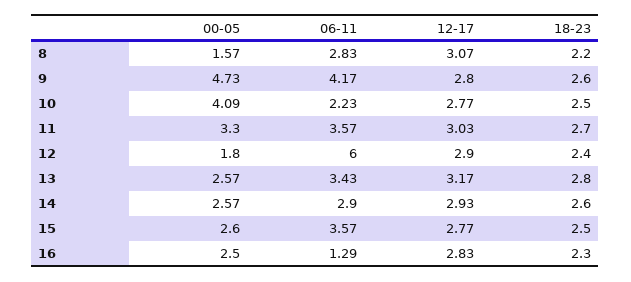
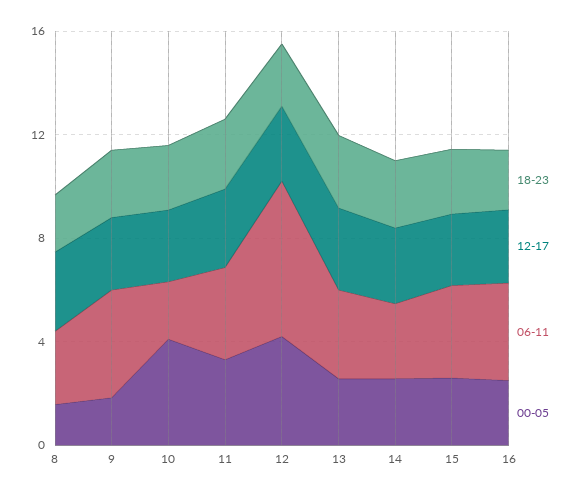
00-05, 9: 4.73 -> 2
00-05, 12: 1.8 -> 4
06-11, 16: 1.29 -> 4

